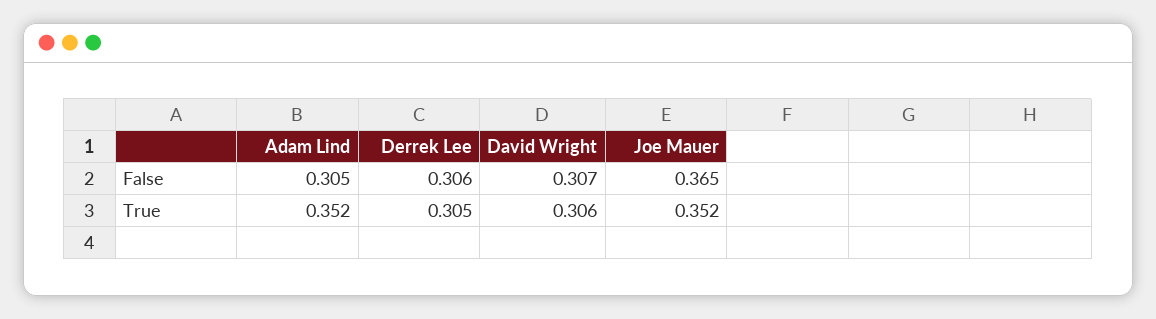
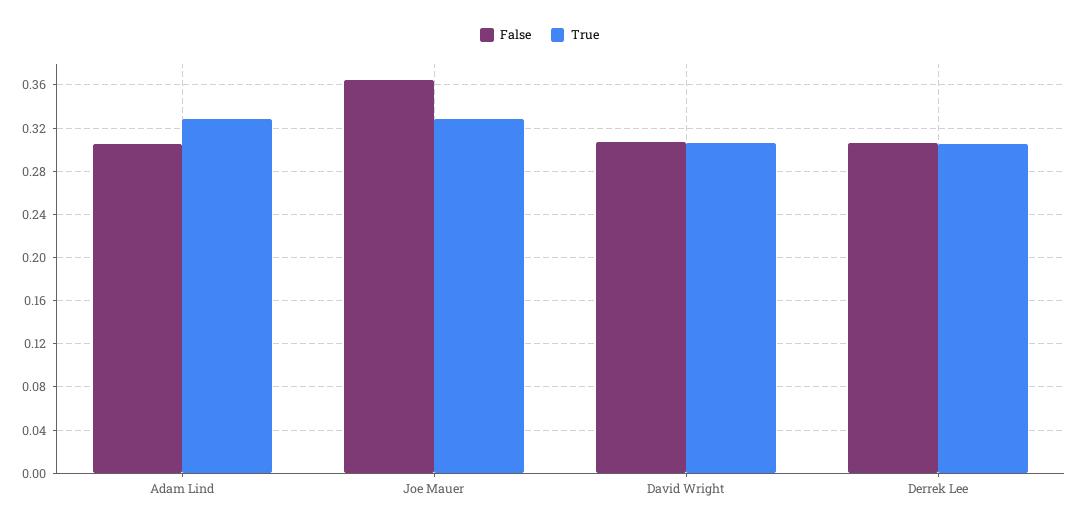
True, Adam Lind: 0.352 -> 0.33
True, Joe Mauer: 0.352 -> 0.33

